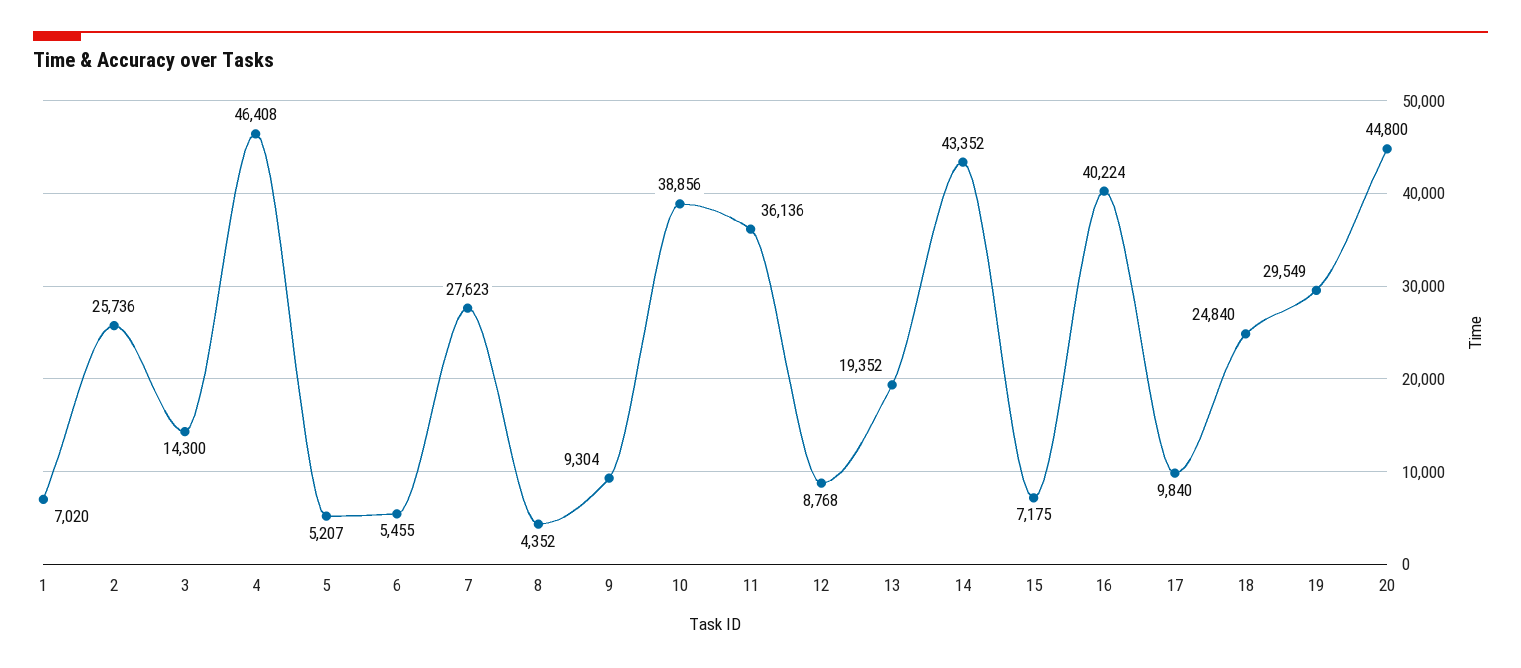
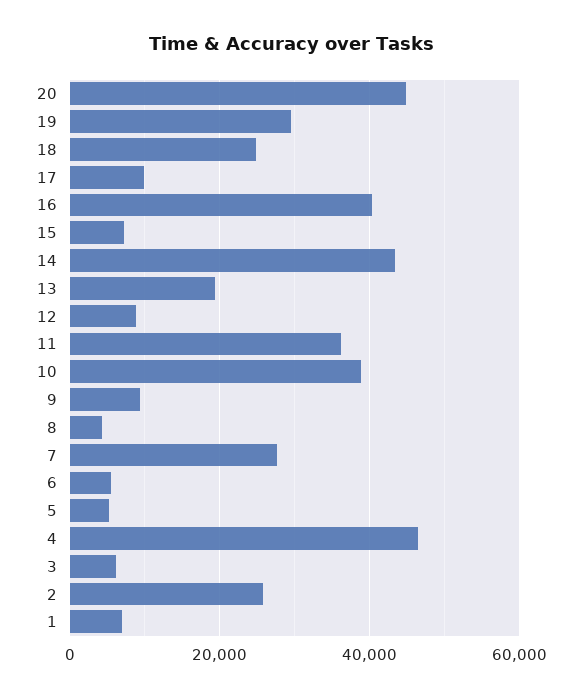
3: 14300 -> 6000

